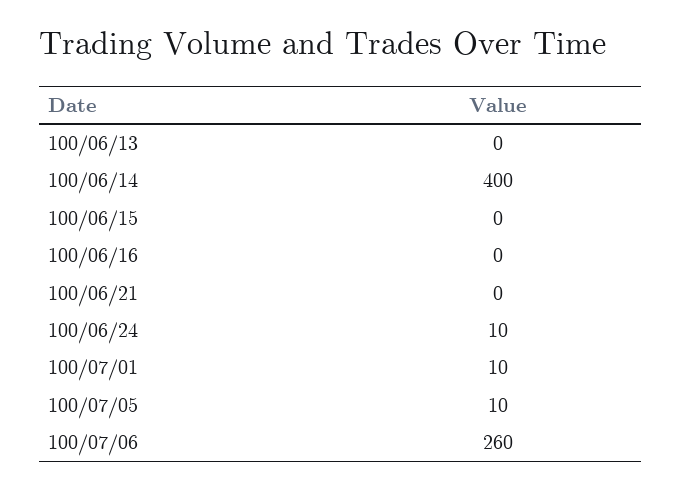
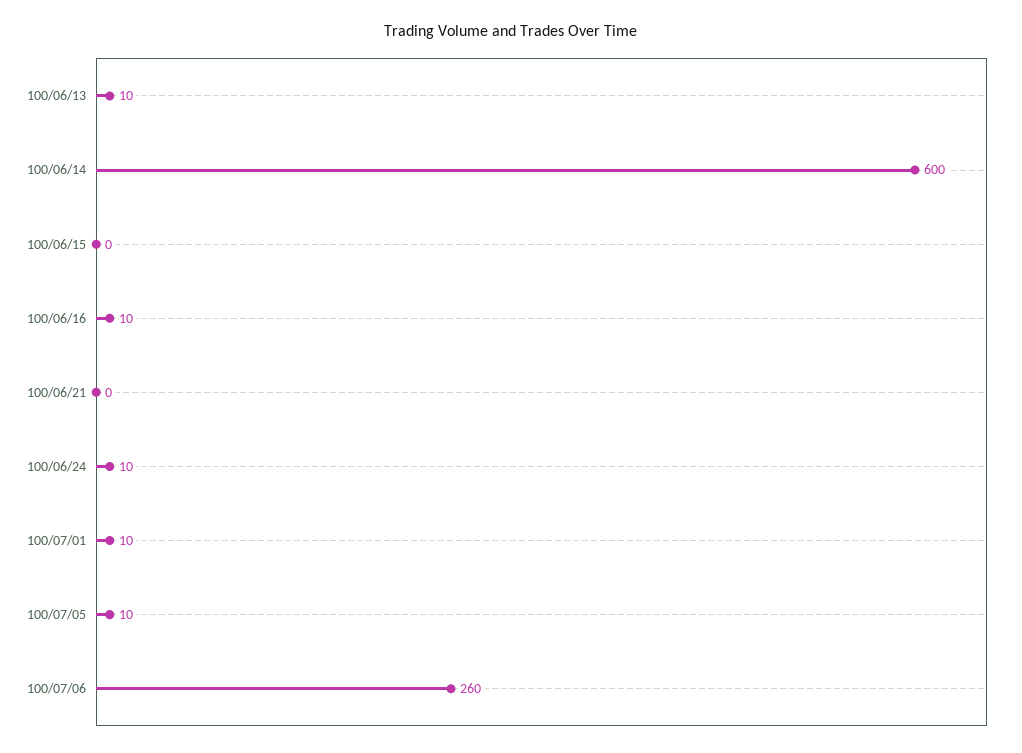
100/06/13: 0 -> 10
100/06/14: 400 -> 600
100/06/16: 0 -> 10

